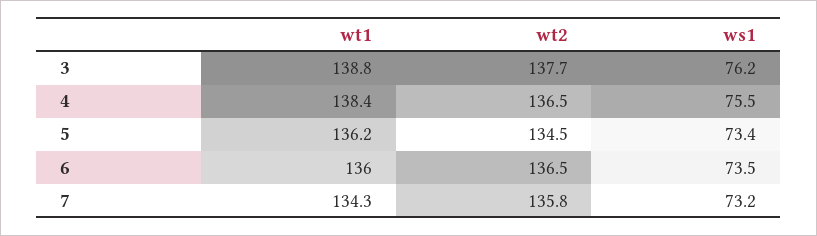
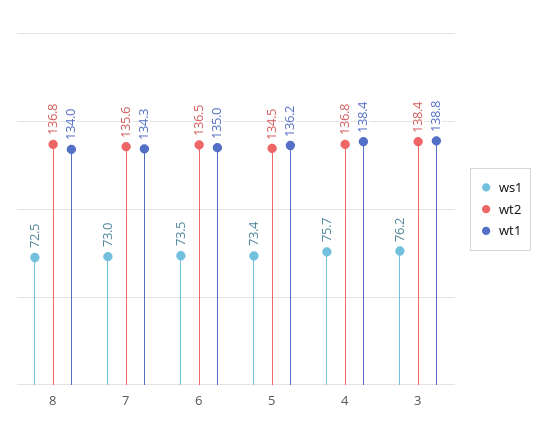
wt2, 3: 137.7 -> 138.4
wt2, 4: 136.5 -> 136.8
ws1, 4: 75.5 -> 75.7
wt1, 6: 136 -> 135
wt2, 7: 135.8 -> 135.6
ws1, 7: 73.2 -> 73
ws1, 8: none -> 72.5
wt2, 8: none -> 136.8
wt1, 8: none -> 134

